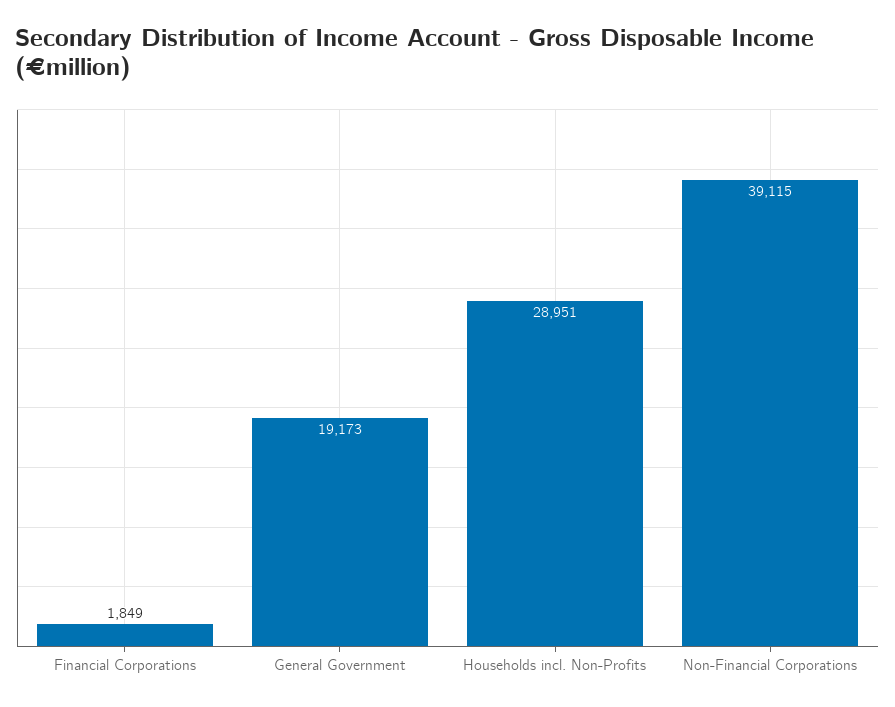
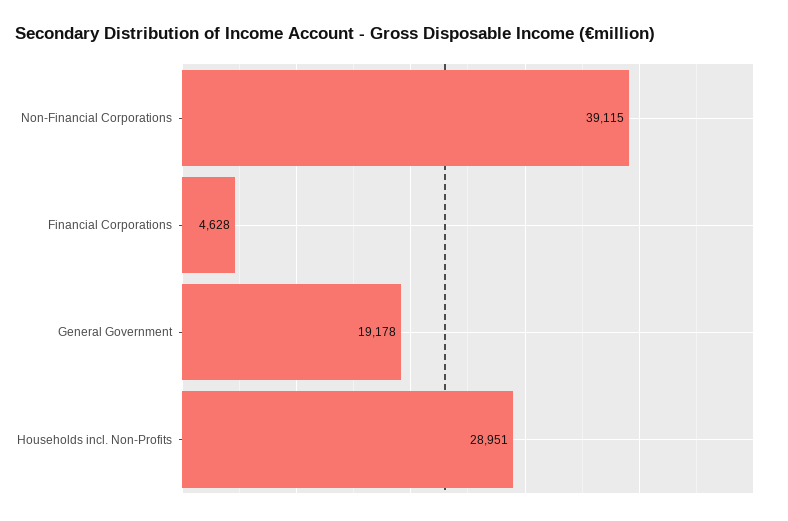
Financial Corporations: 1849 -> 4628
General Government: 19173 -> 19178

